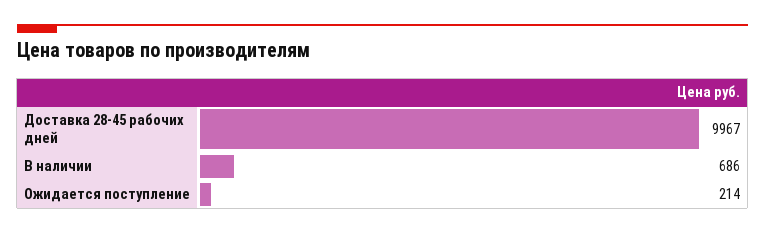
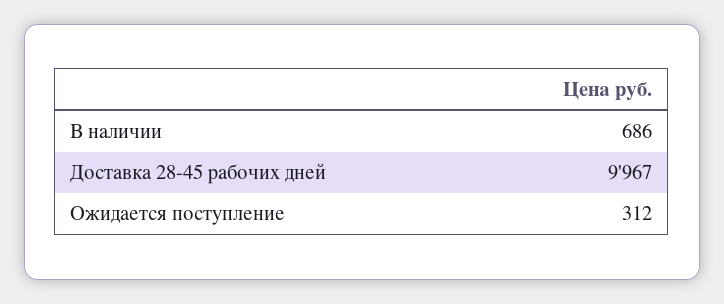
Ожидается поступление: 214 -> 312

